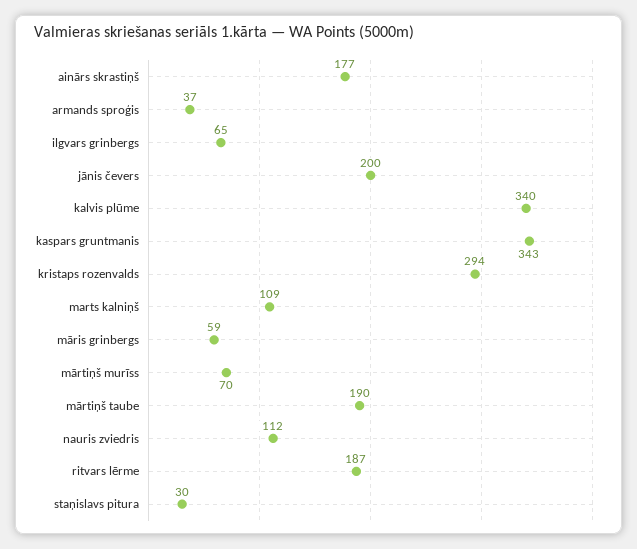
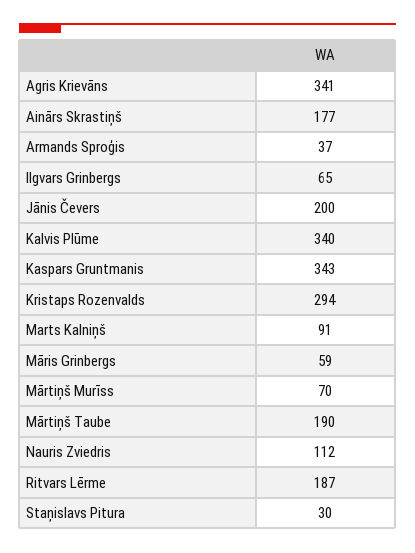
marts kalniņš: 109 -> 91
Agris Krievāns: none -> 341

